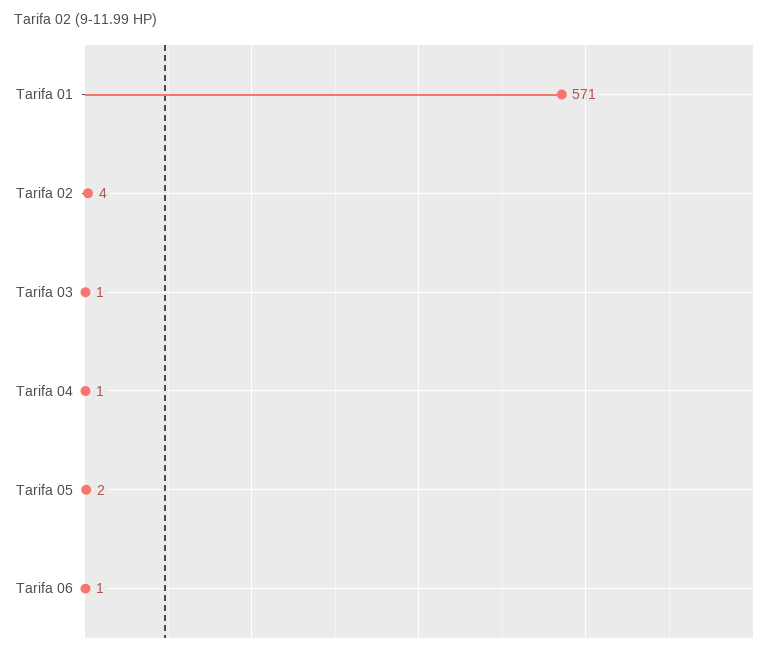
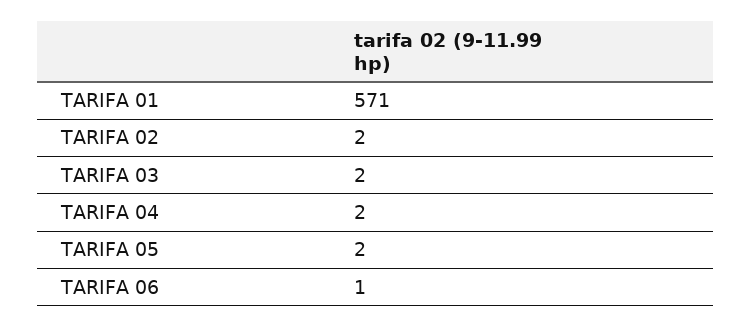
Tarifa 02: 4 -> 2
Tarifa 03: 1 -> 2
Tarifa 04: 1 -> 2

